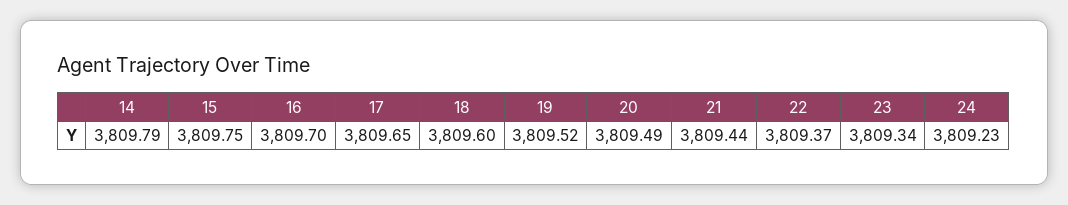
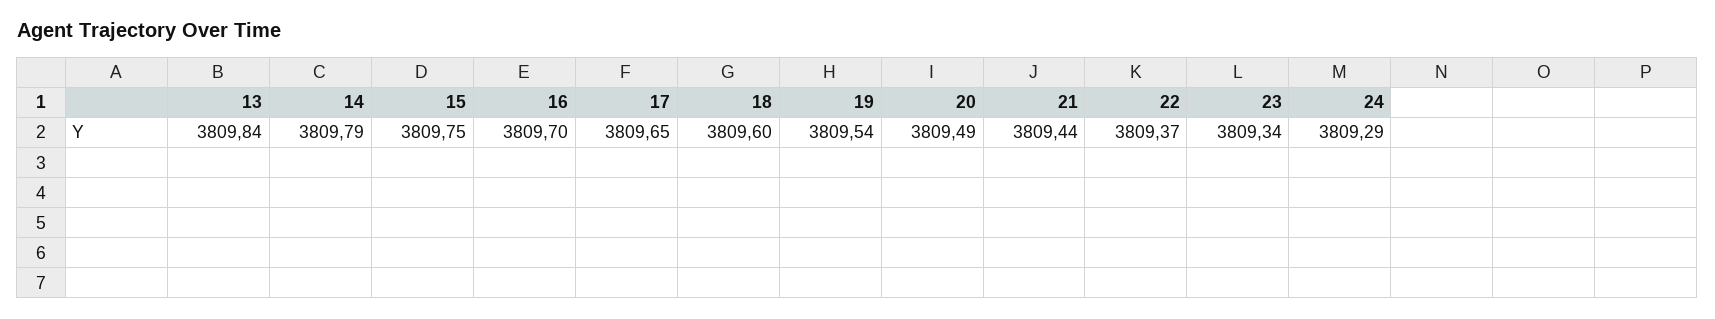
19: 3809.52 -> 3809.54
24: 3809.23 -> 3809.29
13: none -> 3809.84

